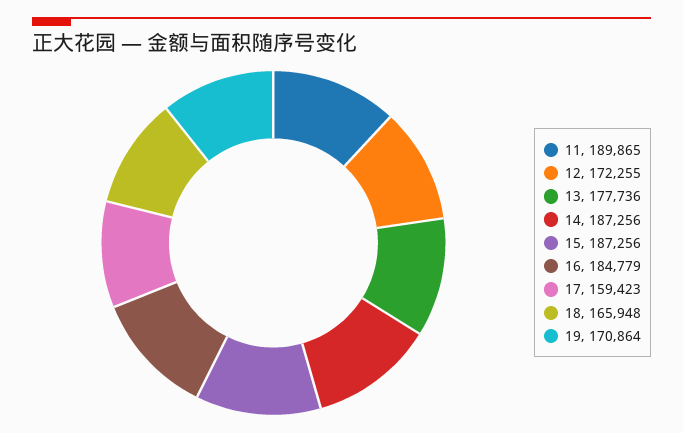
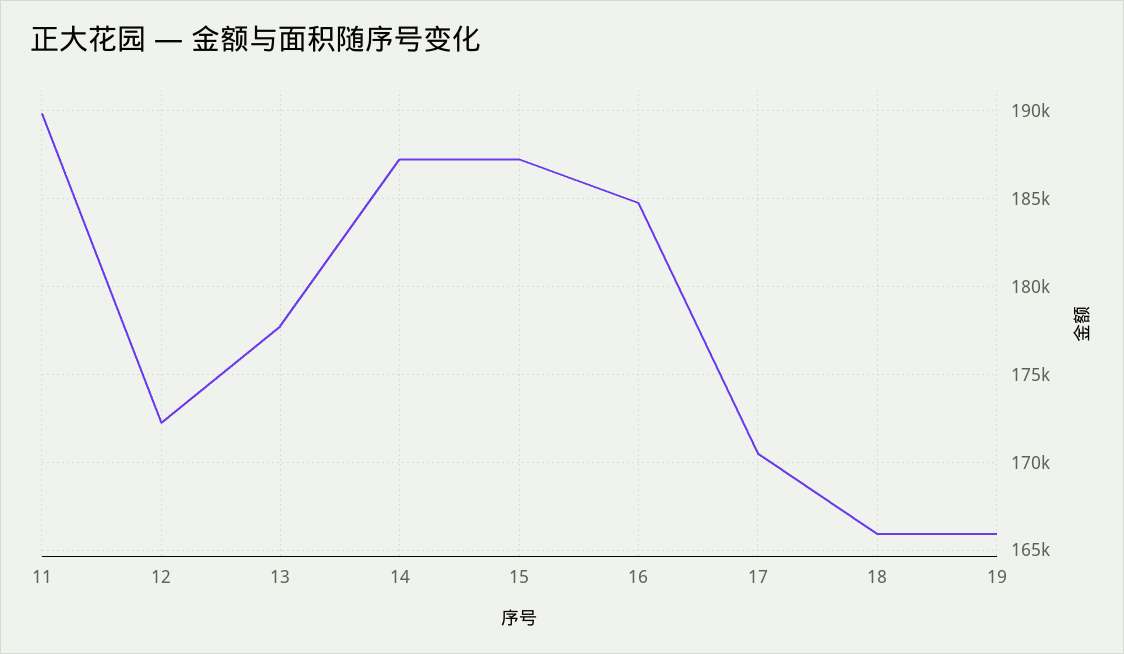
17: 159423 -> 170500
19: 170864 -> 166000

